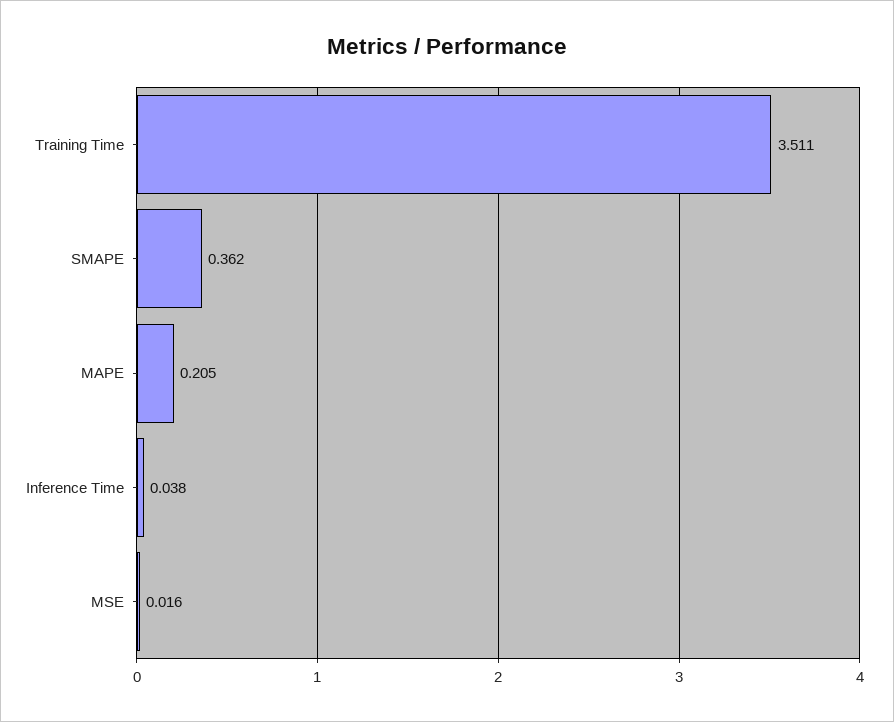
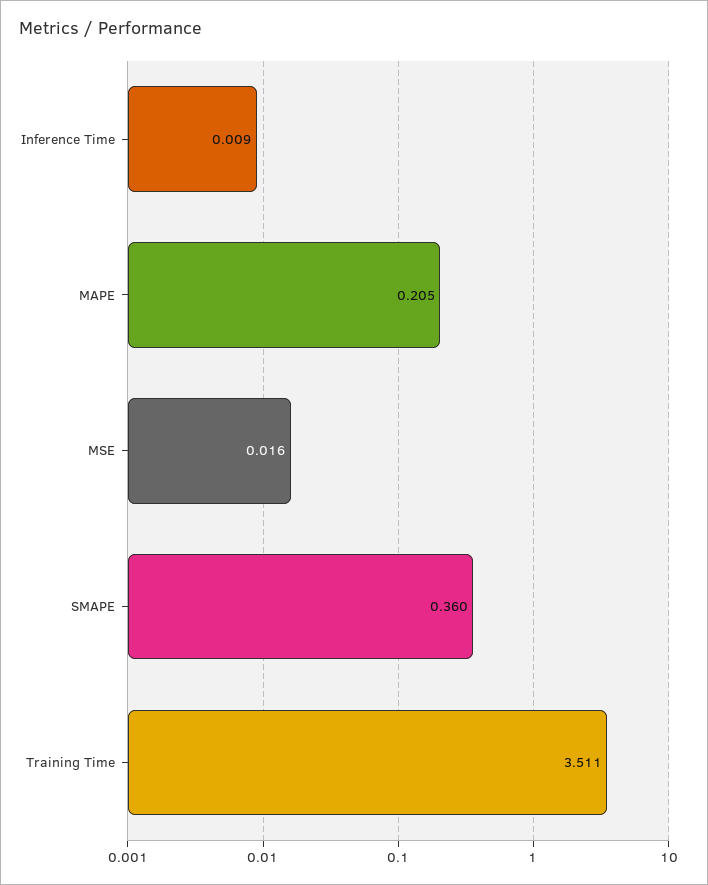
SMAPE: 0.362 -> 0.36
Inference Time: 0.038 -> 0.009

